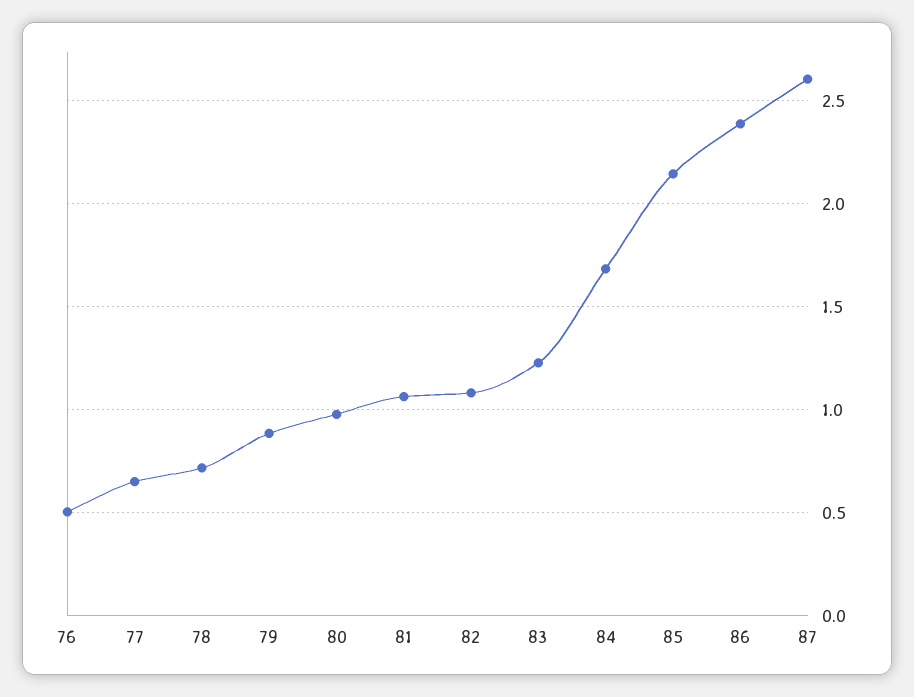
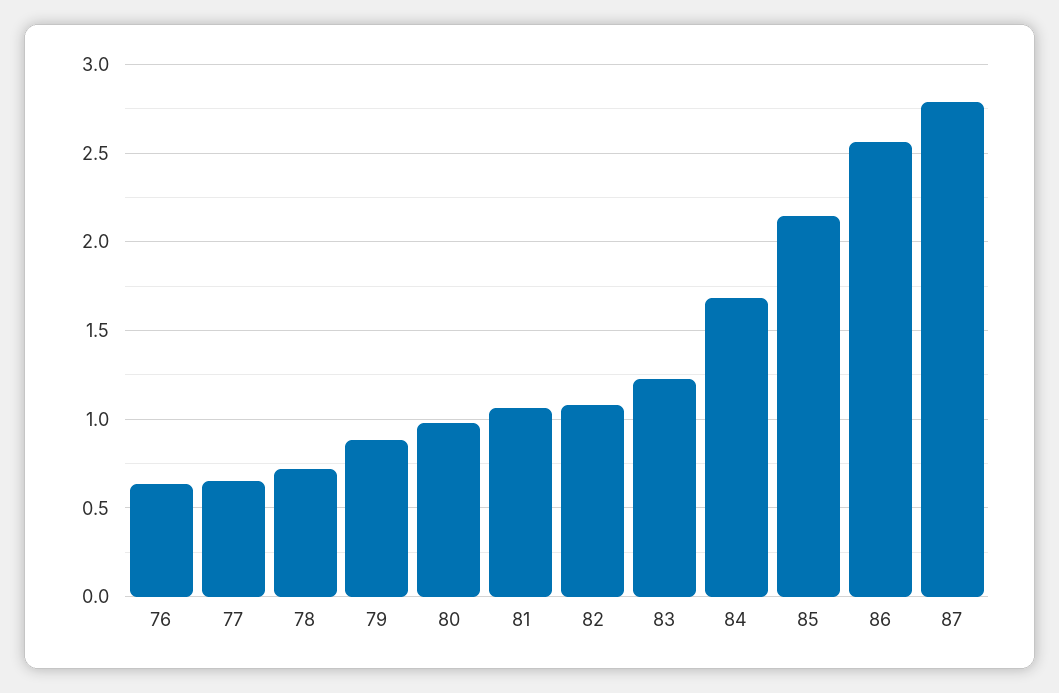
76: 0.5 -> 0.65
86: 2.4 -> 2.55
87: 2.6 -> 2.8

